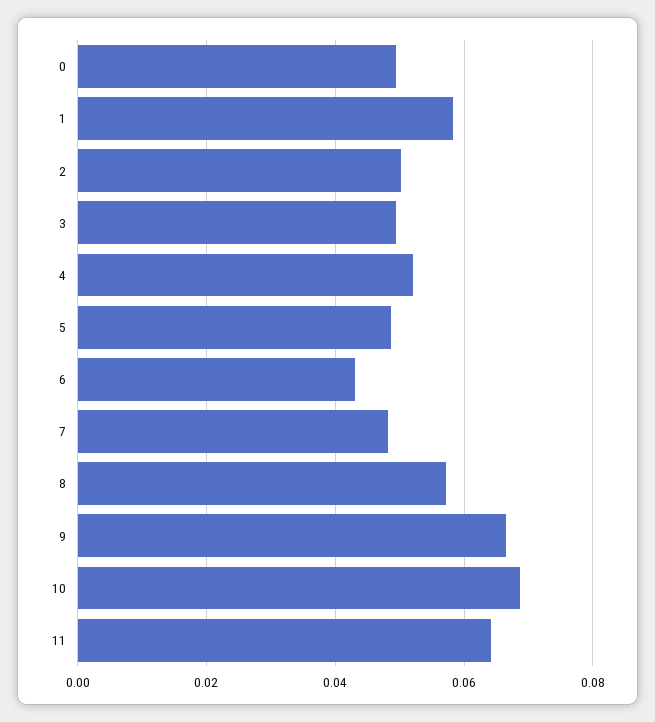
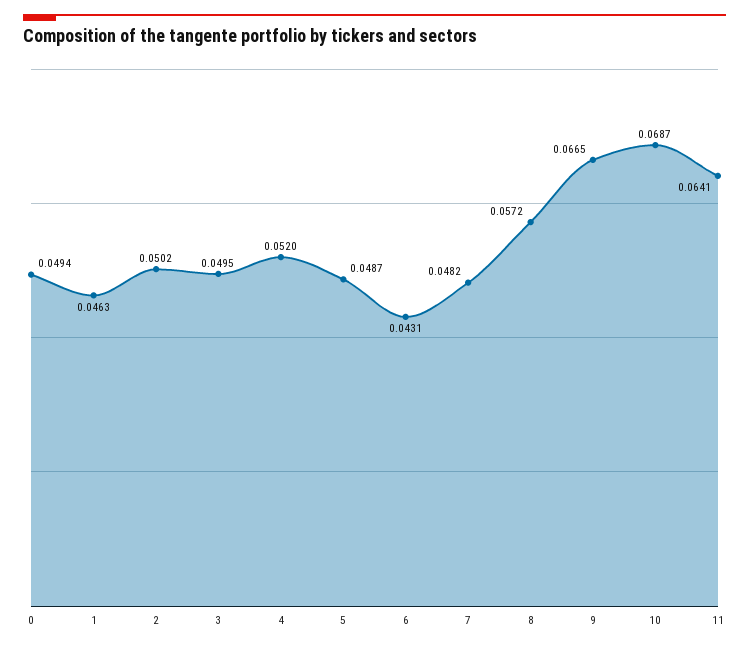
1: 0.058 -> 0.0463

